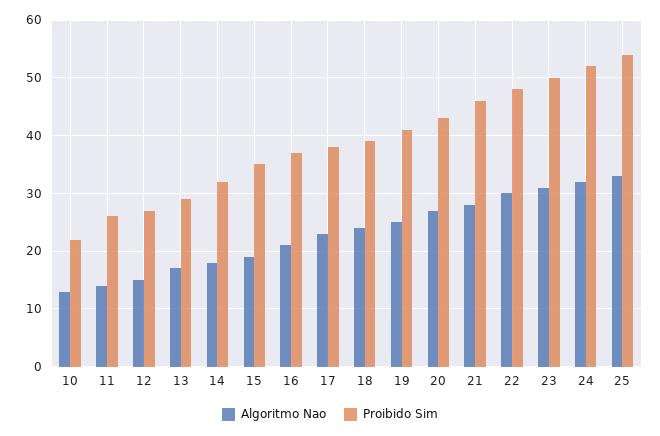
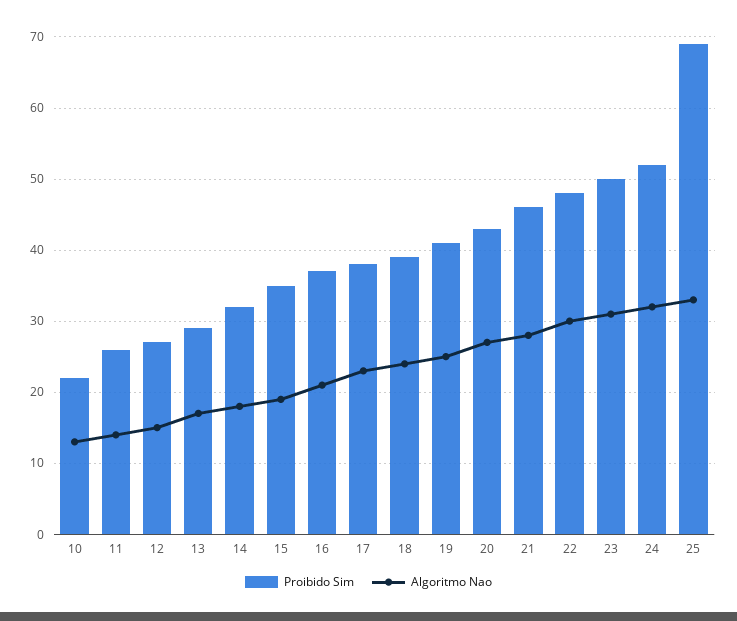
Proibido Sim, 25: 55 -> 69

